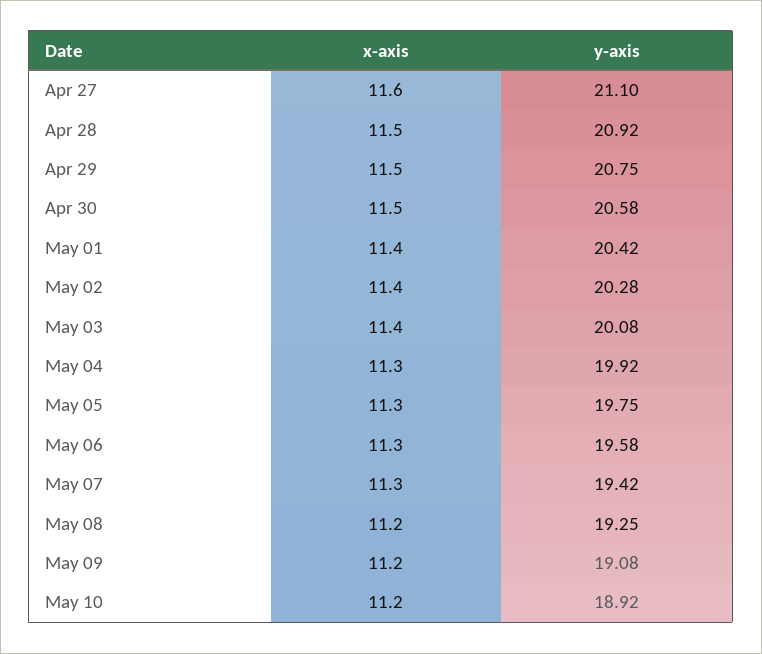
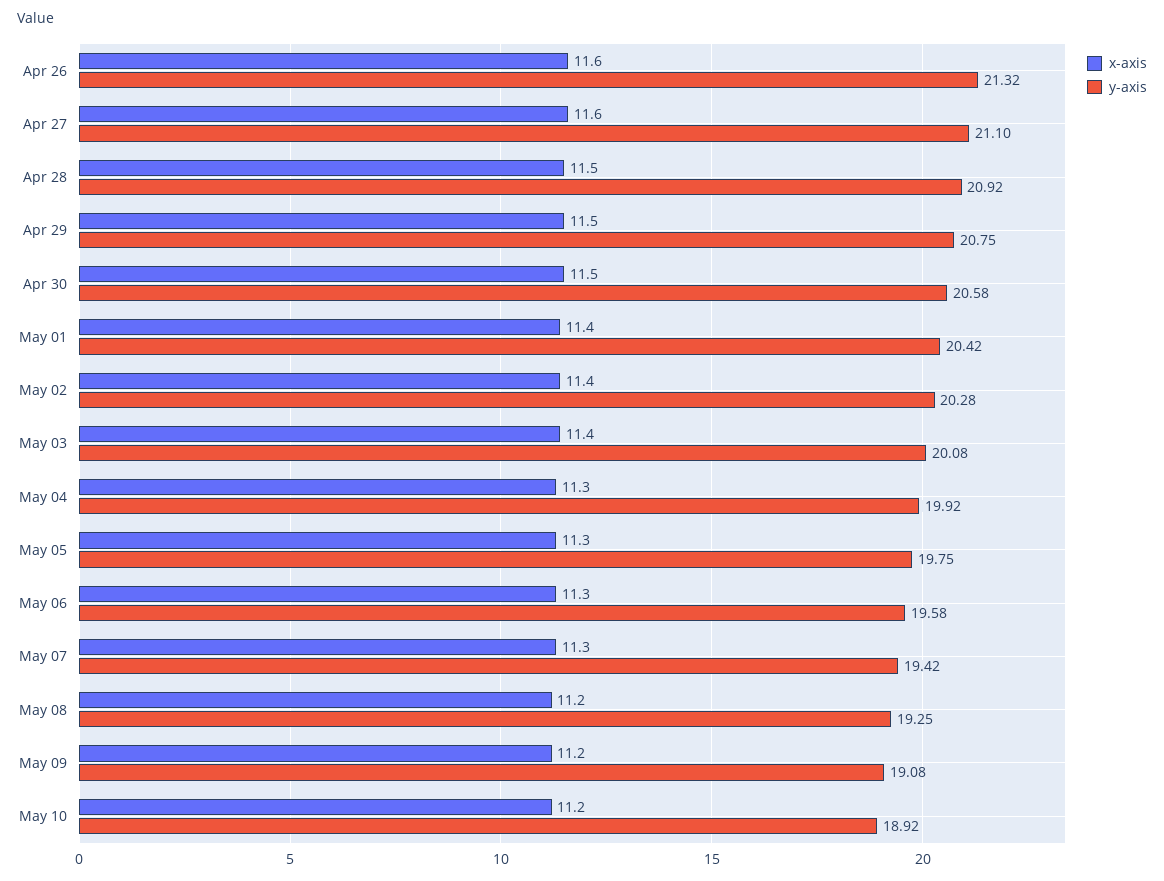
x-axis, Apr 26: none -> 11.6
y-axis, Apr 26: none -> 21.32

